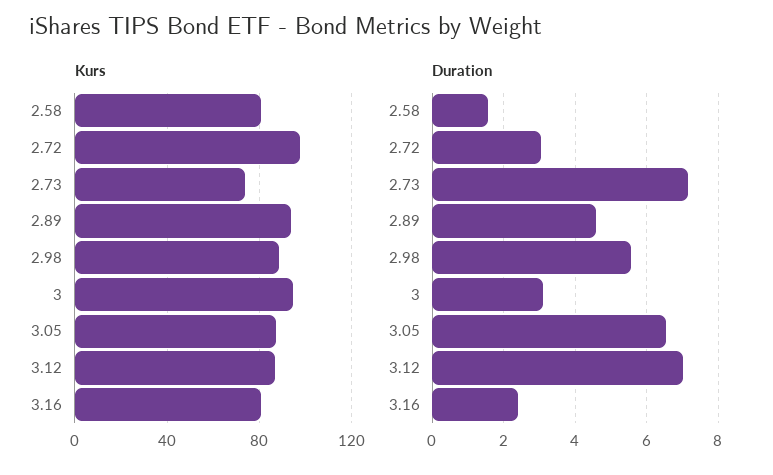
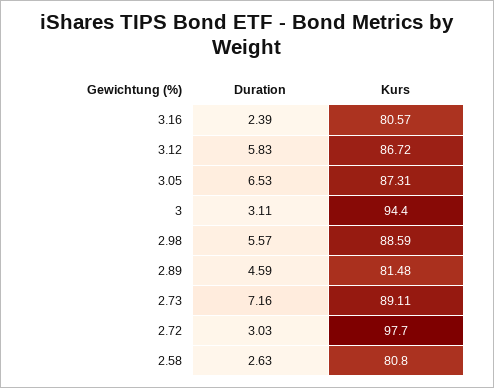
Kurs, 2.73: 75 -> 89.11
Kurs, 2.89: 95 -> 81.48
Duration, 2.58: 1.6 -> 2.63
Duration, 3.12: 7 -> 5.83

